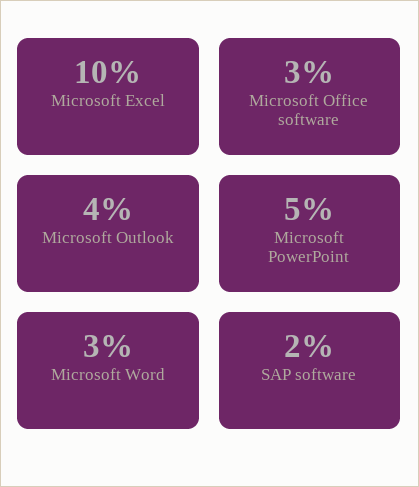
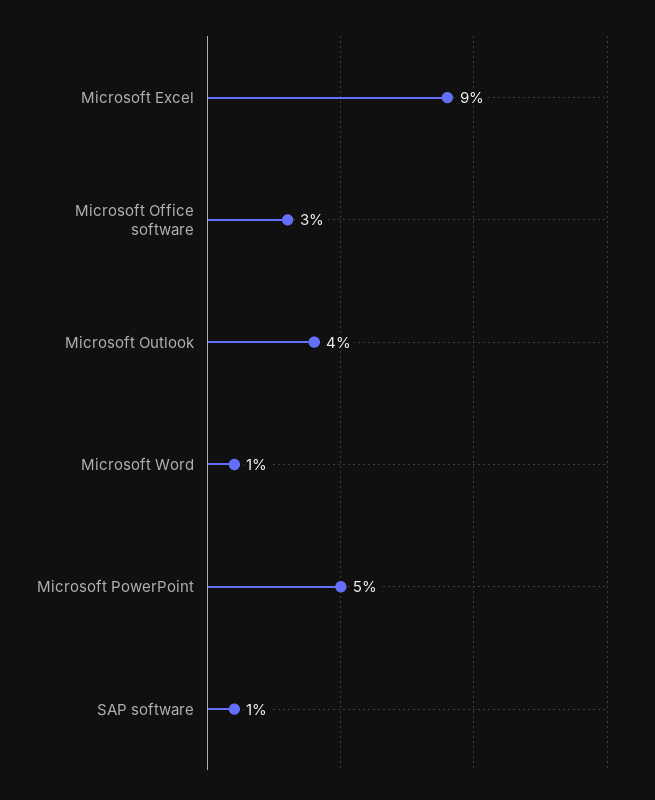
Microsoft Excel: 10 -> 9
Microsoft Word: 3 -> 1
SAP software: 2 -> 1

